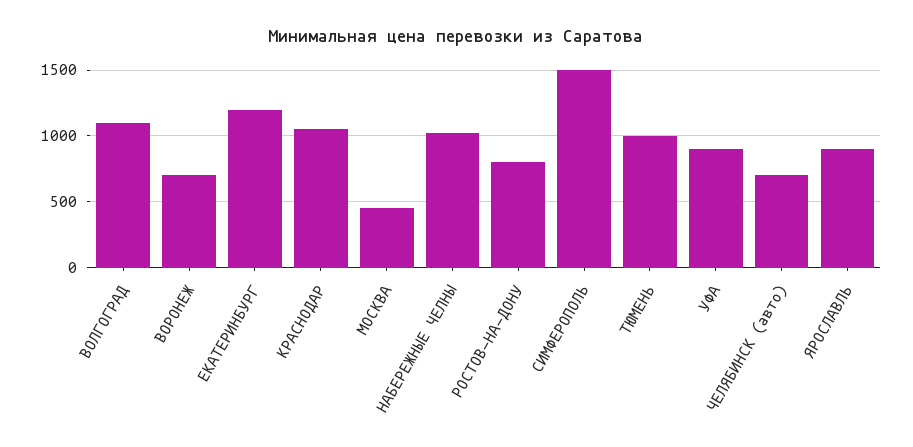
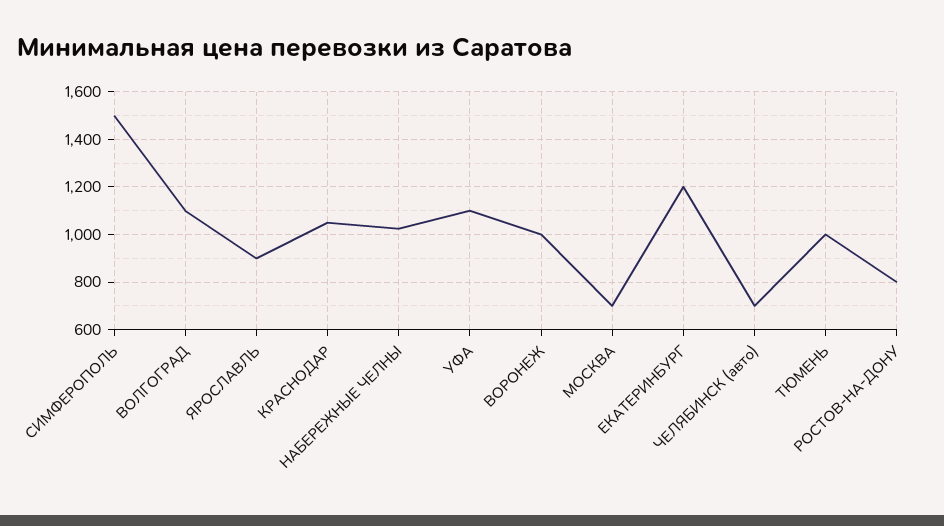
ВОРОНЕЖ: 700 -> 1000
МОСКВА: 450 -> 700
УФА: 900 -> 1100

